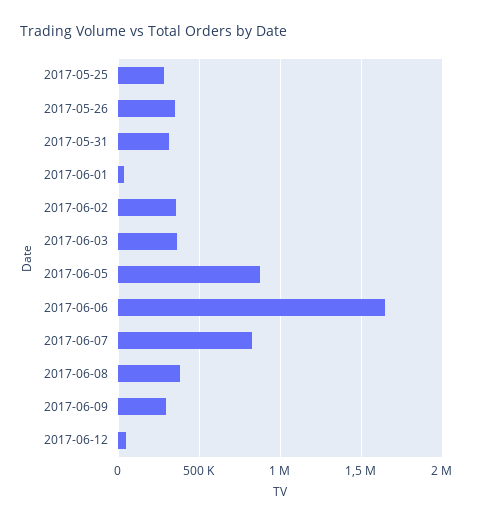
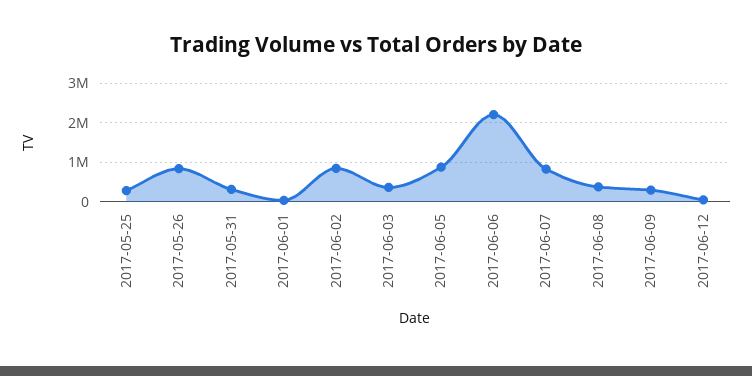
2017-05-26: 350000 -> 800000
2017-06-02: 350000 -> 800000
2017-06-06: 1650000 -> 2200000

